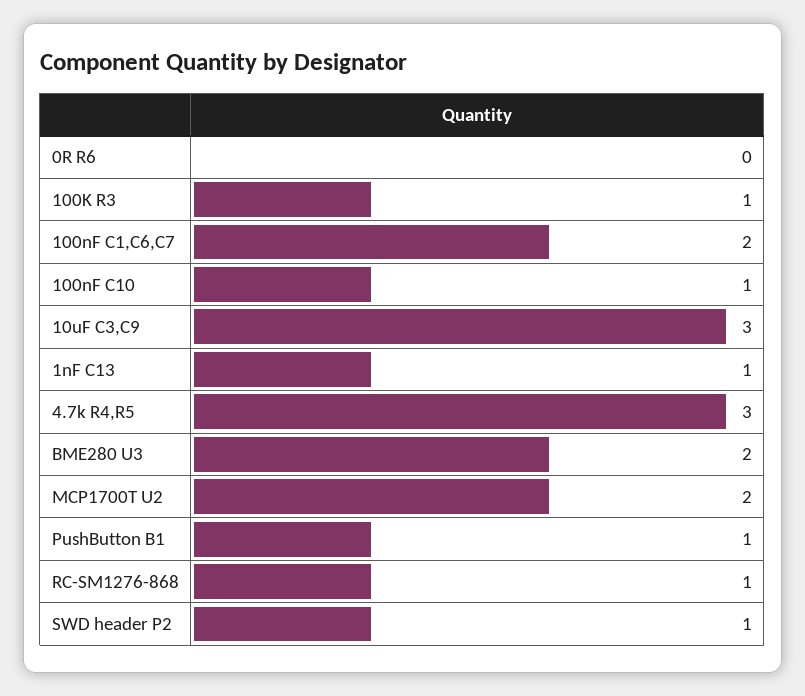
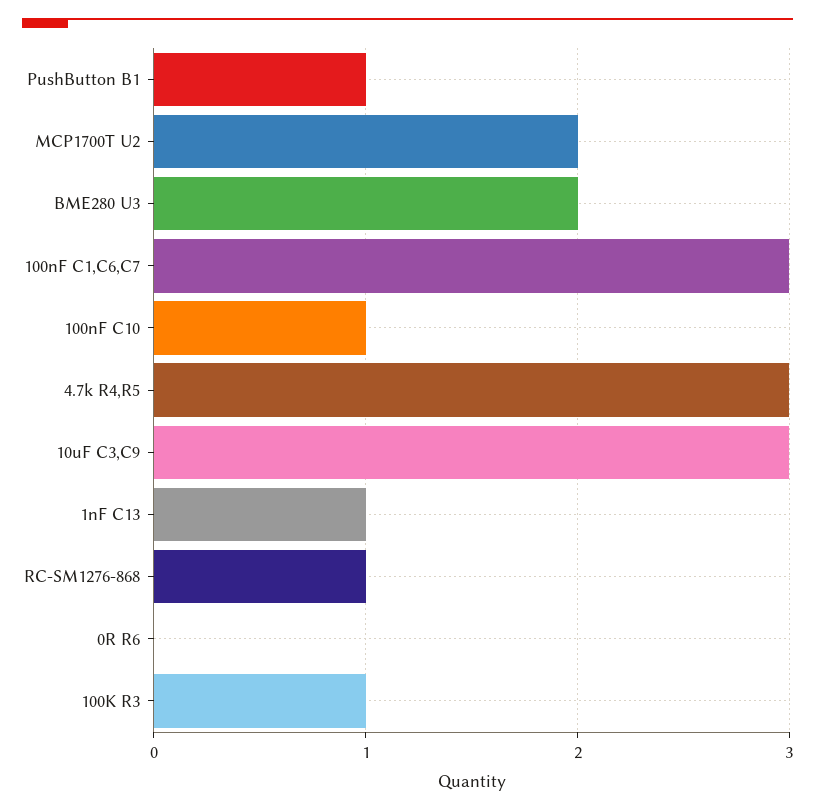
100nF C1,C6,C7: 2 -> 3
SWD header P2: 1 -> none

